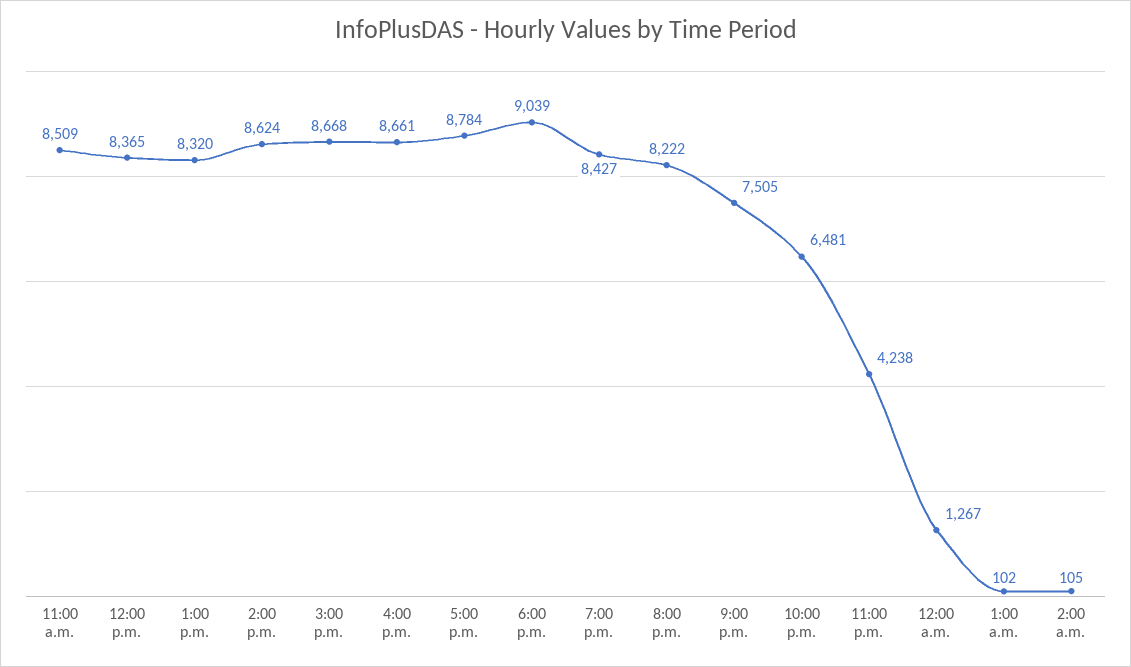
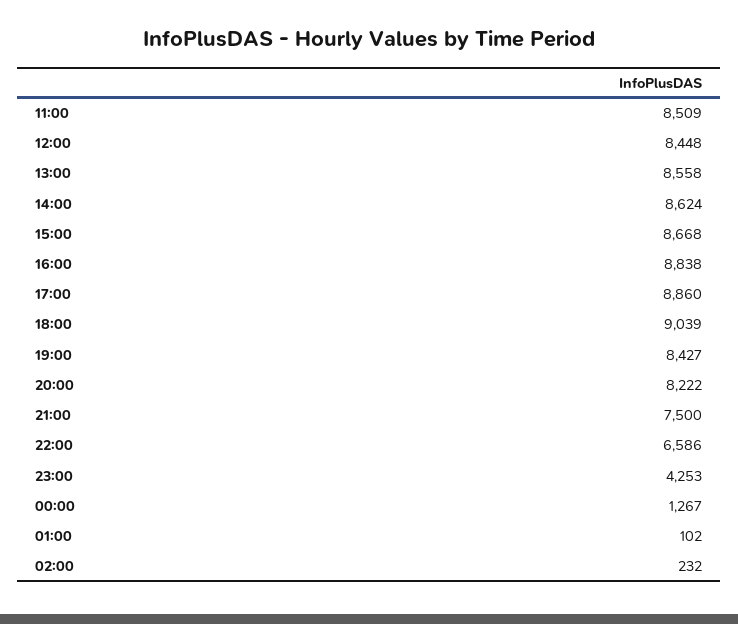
12:00 p.m.: 8365 -> 8448
1:00 p.m.: 8320 -> 8558
4:00 p.m.: 8661 -> 8838
5:00 p.m.: 8784 -> 8860
9:00 p.m.: 7505 -> 7500
10:00 p.m.: 6481 -> 6586
11:00 p.m.: 4238 -> 4253
2:00 a.m.: 105 -> 232

